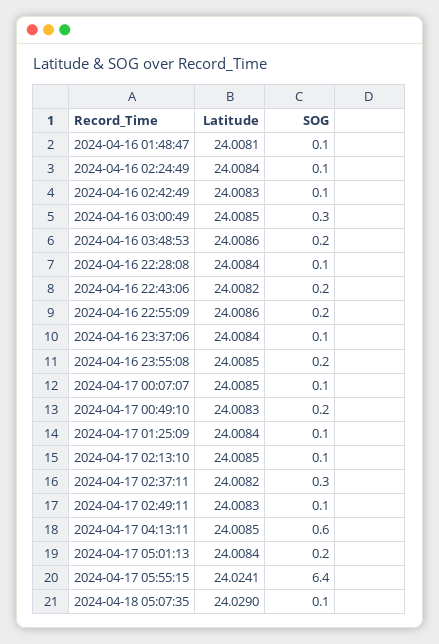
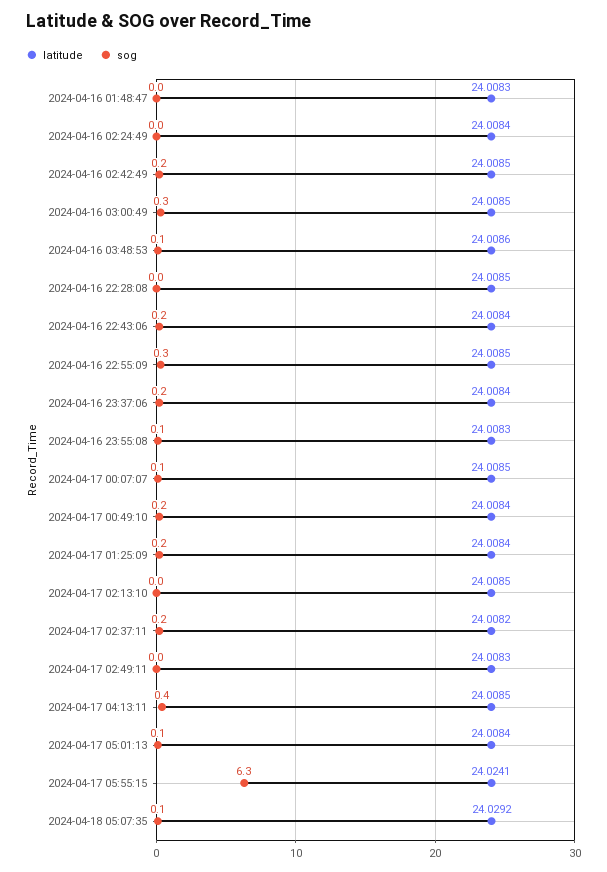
Latitude, 2024-04-16 01:48:47: 24.0081 -> 24.0083
SOG, 2024-04-16 01:48:47: 0.1 -> 0
SOG, 2024-04-16 02:24:49: 0.1 -> 0
Latitude, 2024-04-16 02:42:49: 24.0083 -> 24.0085
SOG, 2024-04-16 02:42:49: 0.1 -> 0.2
SOG, 2024-04-16 03:48:53: 0.2 -> 0.1
Latitude, 2024-04-16 22:28:08: 24.0084 -> 24.0085
SOG, 2024-04-16 22:28:08: 0.1 -> 0
Latitude, 2024-04-16 22:43:06: 24.0082 -> 24.0084
Latitude, 2024-04-16 22:55:09: 24.0086 -> 24.0085
SOG, 2024-04-16 22:55:09: 0.2 -> 0.3
SOG, 2024-04-16 23:37:06: 0.1 -> 0.2
Latitude, 2024-04-16 23:55:08: 24.0085 -> 24.0083
SOG, 2024-04-16 23:55:08: 0.2 -> 0.1
Latitude, 2024-04-17 00:49:10: 24.0083 -> 24.0084
SOG, 2024-04-17 01:25:09: 0.1 -> 0.2
SOG, 2024-04-17 02:13:10: 0.1 -> 0
SOG, 2024-04-17 02:37:11: 0.3 -> 0.2
SOG, 2024-04-17 02:49:11: 0.1 -> 0
SOG, 2024-04-17 04:13:11: 0.6 -> 0.4
SOG, 2024-04-17 05:01:13: 0.2 -> 0.1
SOG, 2024-04-17 05:55:15: 6.4 -> 6.3
Latitude, 2024-04-18 05:07:35: 24.029 -> 24.0292

